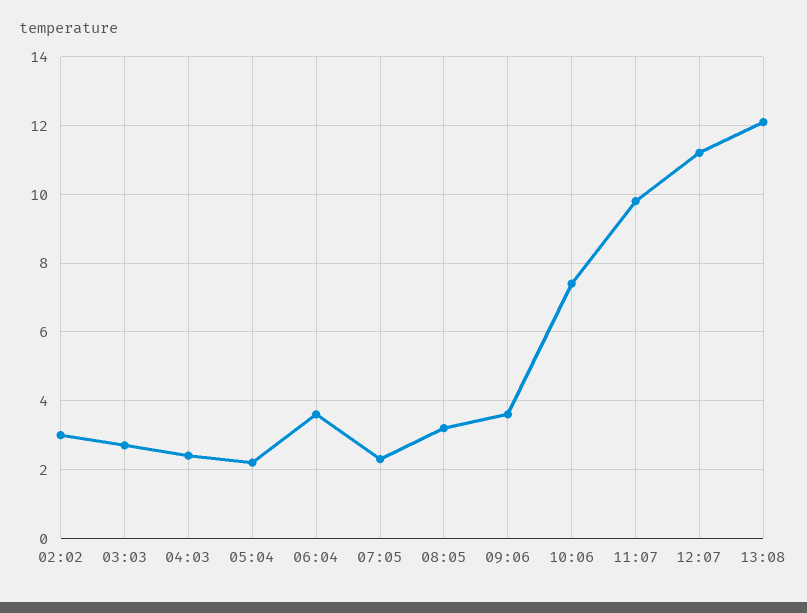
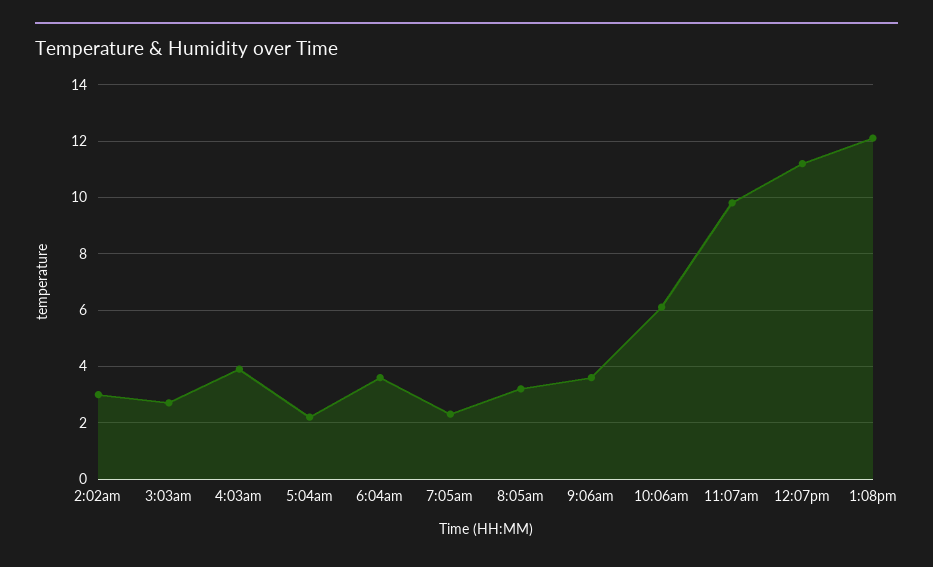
04:03: 2.5 -> 4
10:06: 7.5 -> 6

